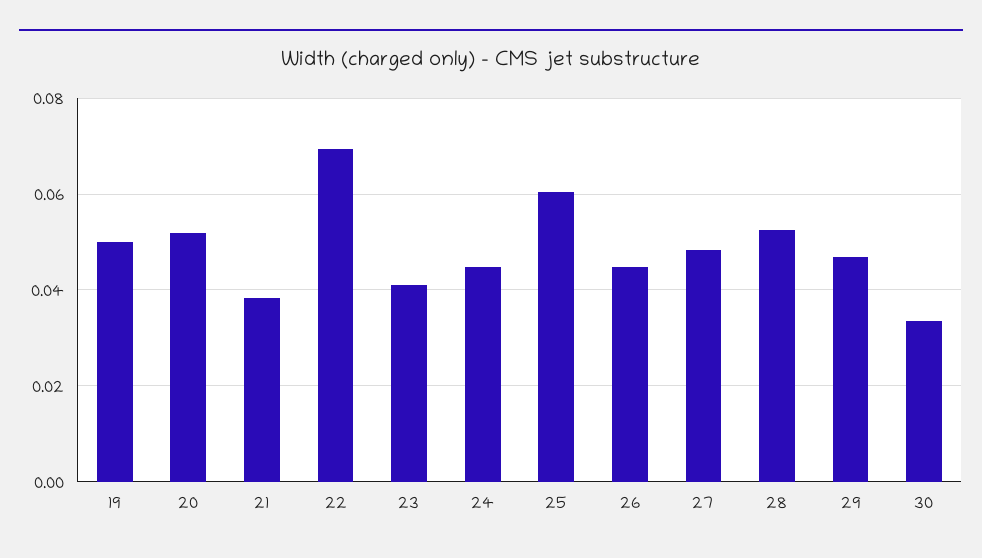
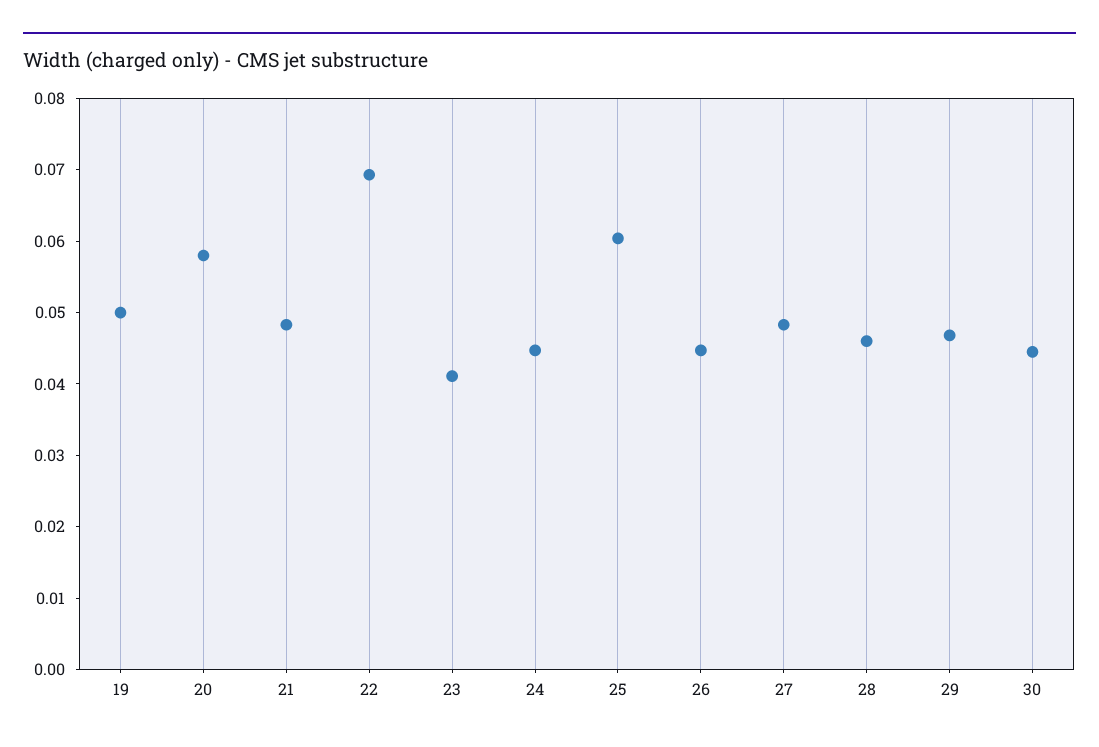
20: 0.052 -> 0.058
21: 0.038 -> 0.048
28: 0.052 -> 0.046
30: 0.034 -> 0.044

